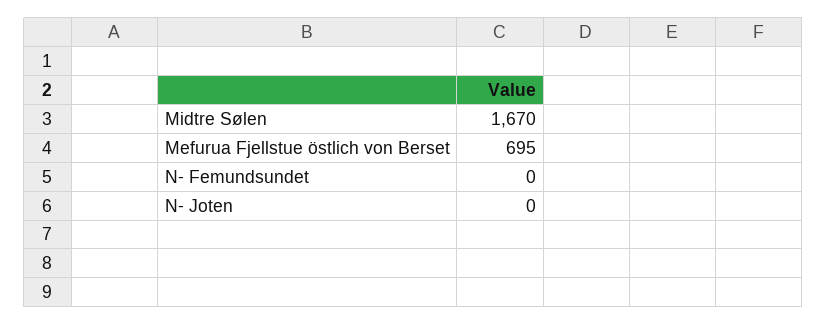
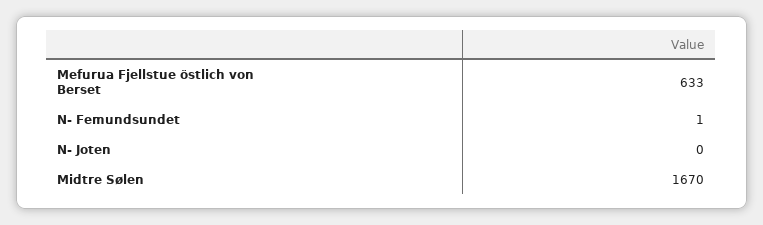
Mefurua Fjellstue östlich von Berset: 695 -> 633
N- Femundsundet: 0 -> 1

